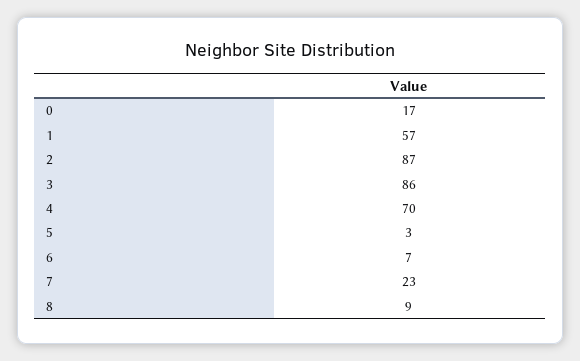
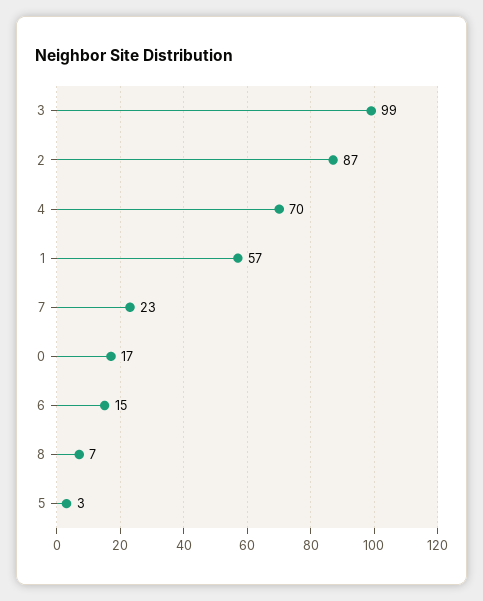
3: 86 -> 99
6: 7 -> 15
8: 9 -> 7

